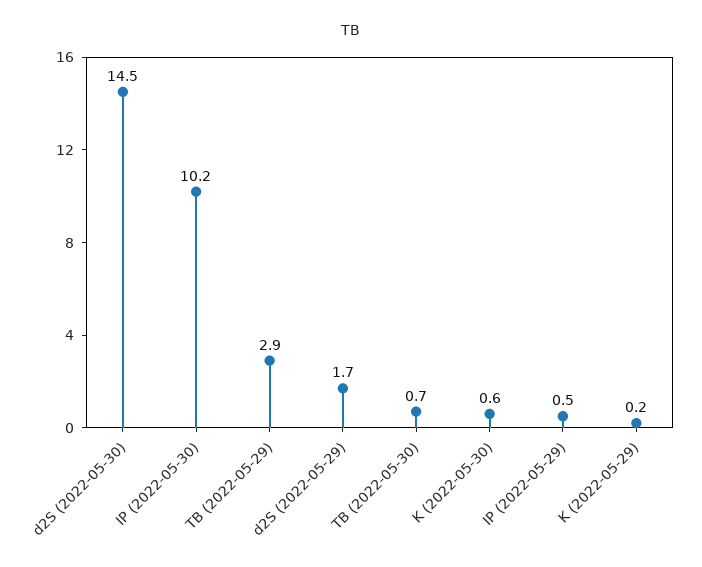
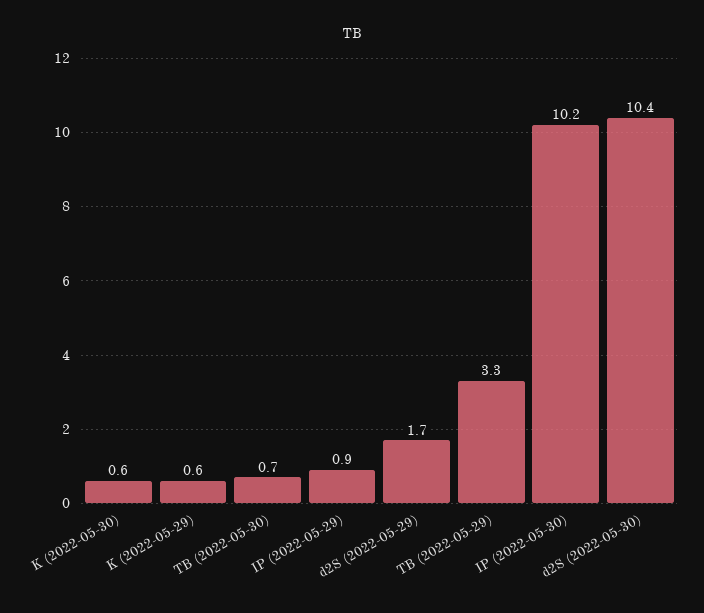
d2S (2022-05-30): 14.5 -> 10.4
TB (2022-05-29): 2.9 -> 3.3
IP (2022-05-29): 0.5 -> 0.9
K (2022-05-29): 0.2 -> 0.6

